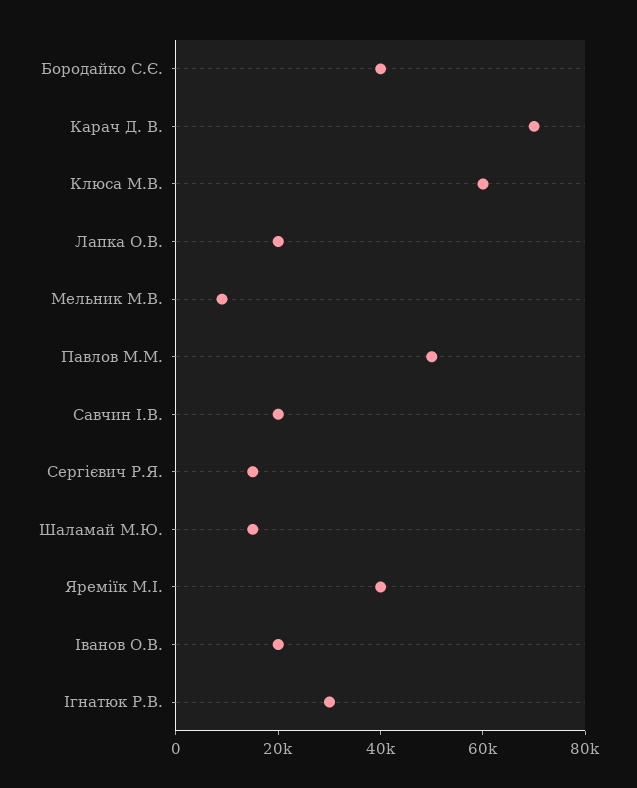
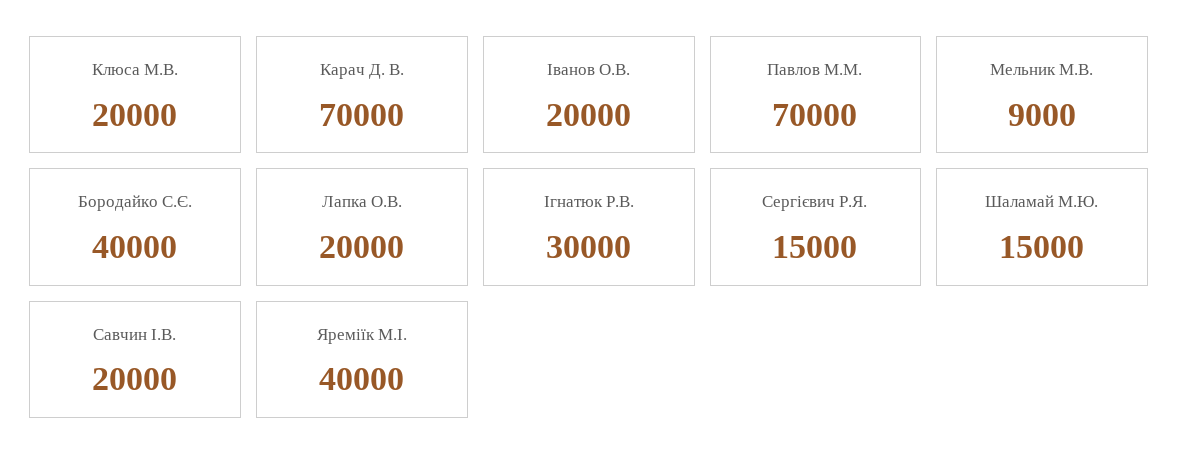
Клюса М.В.: 60000 -> 20000
Павлов М.М.: 50000 -> 70000

